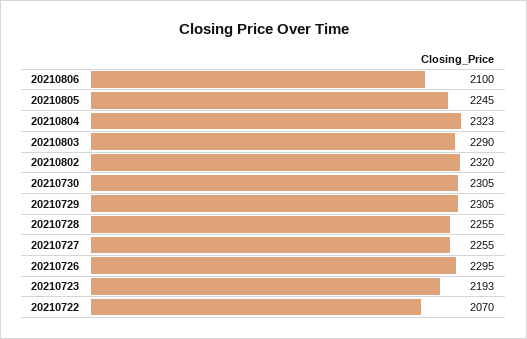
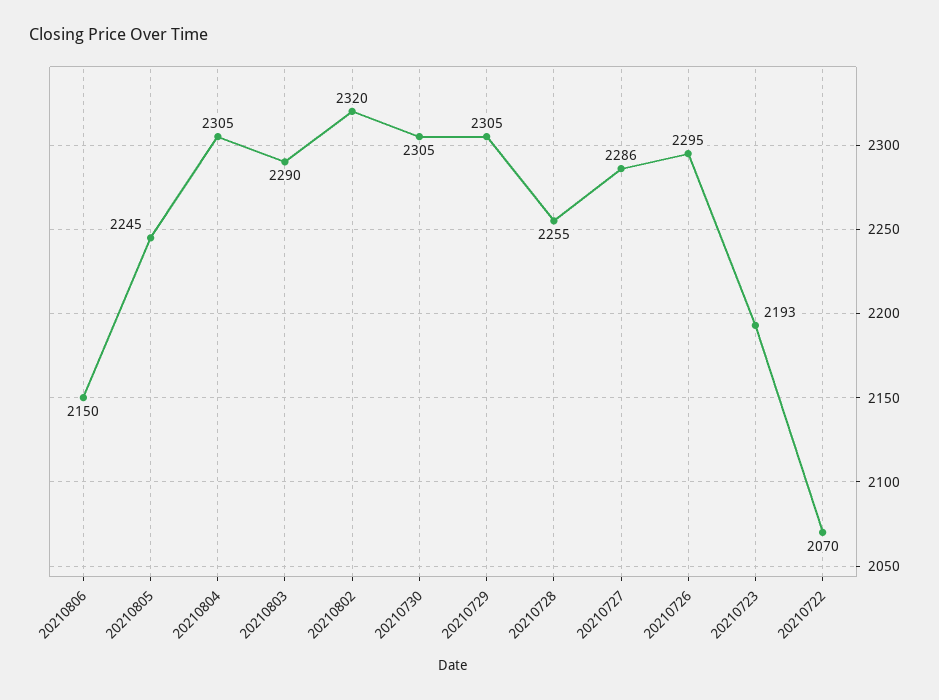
20210806: 2100 -> 2150
20210804: 2323 -> 2305
20210727: 2255 -> 2286

